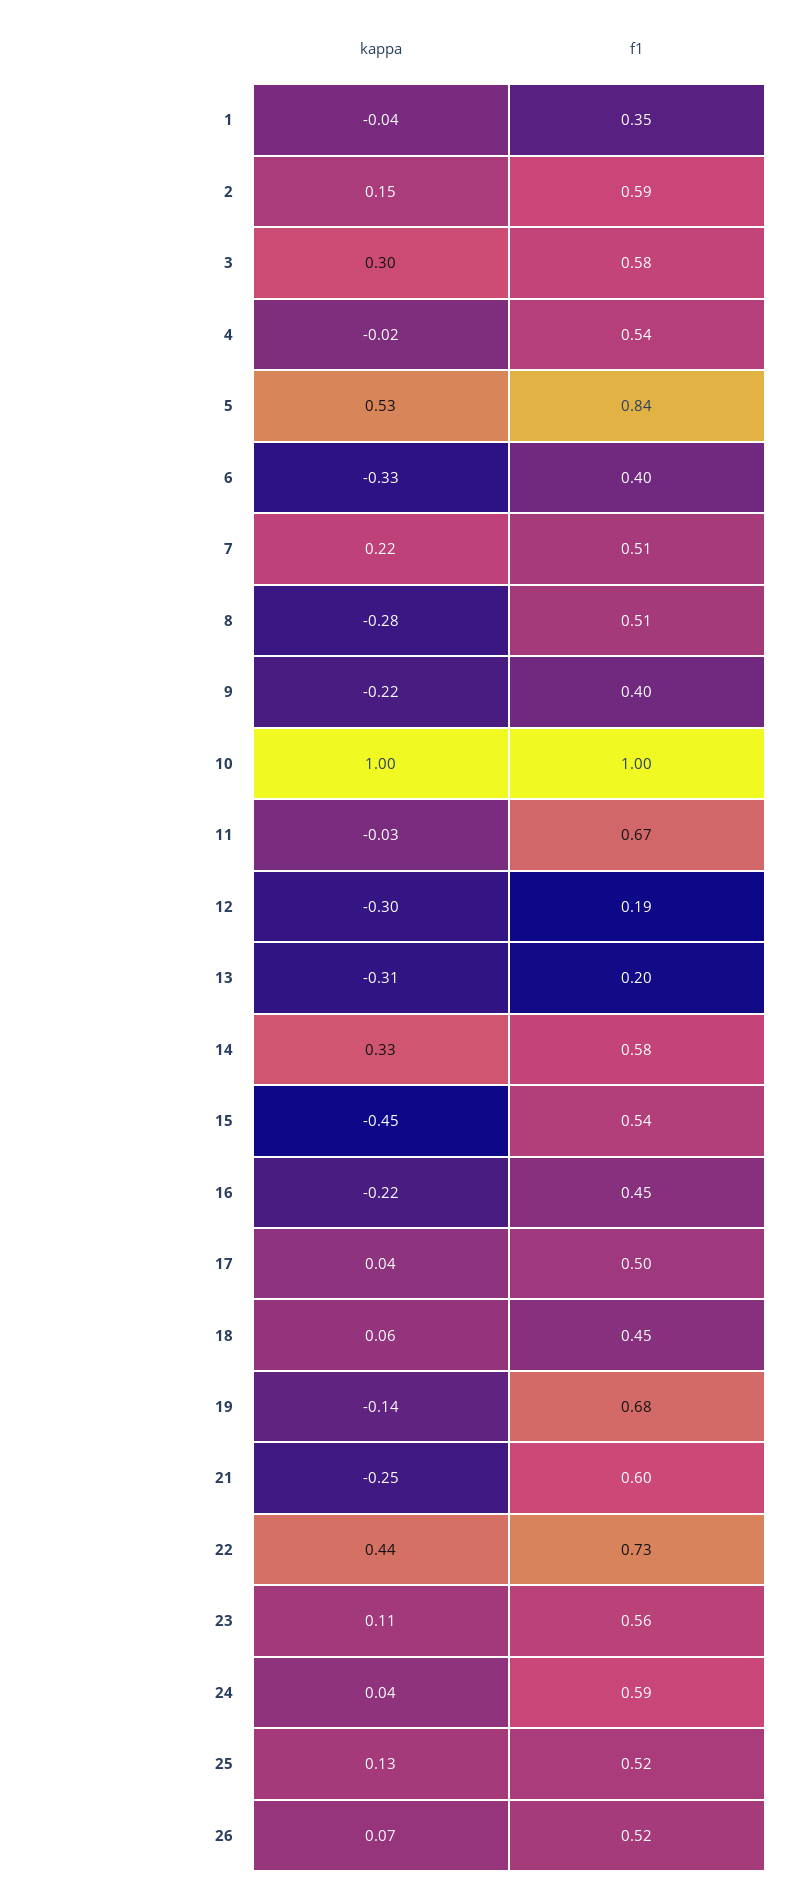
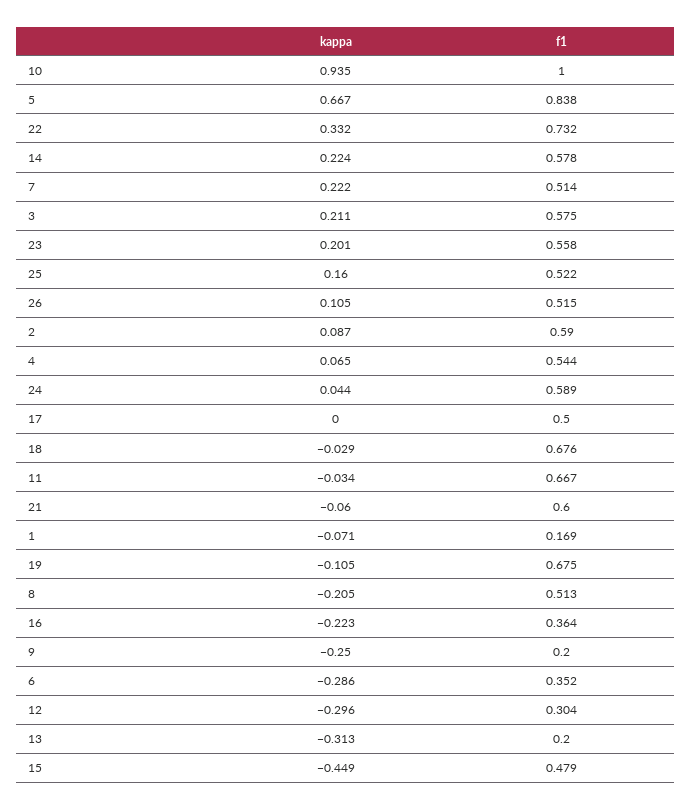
kappa, 1: -0.04 -> -0.071
f1, 1: 0.35 -> 0.169
kappa, 2: 0.15 -> 0.087
kappa, 3: 0.3 -> 0.211
kappa, 4: -0.02 -> 0.065
kappa, 5: 0.53 -> 0.667
kappa, 6: -0.33 -> -0.286
f1, 6: 0.4 -> 0.352
kappa, 8: -0.28 -> -0.205
kappa, 9: -0.22 -> -0.25
f1, 9: 0.4 -> 0.2
kappa, 10: 1 -> 0.935
f1, 12: 0.19 -> 0.304
kappa, 14: 0.33 -> 0.224
f1, 15: 0.54 -> 0.479
f1, 16: 0.45 -> 0.364
kappa, 17: 0.04 -> 0
kappa, 18: 0.06 -> -0.029
f1, 18: 0.45 -> 0.676
kappa, 19: -0.14 -> -0.105
kappa, 21: -0.25 -> -0.06
kappa, 22: 0.44 -> 0.332
kappa, 23: 0.11 -> 0.201
kappa, 25: 0.13 -> 0.16
kappa, 26: 0.07 -> 0.105

